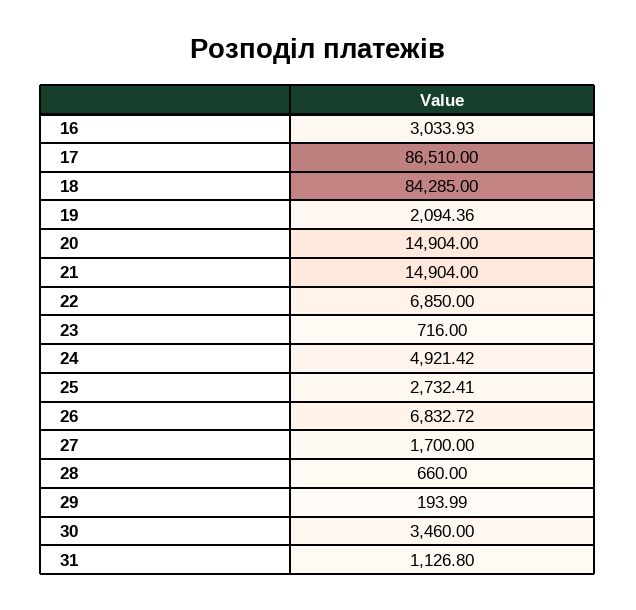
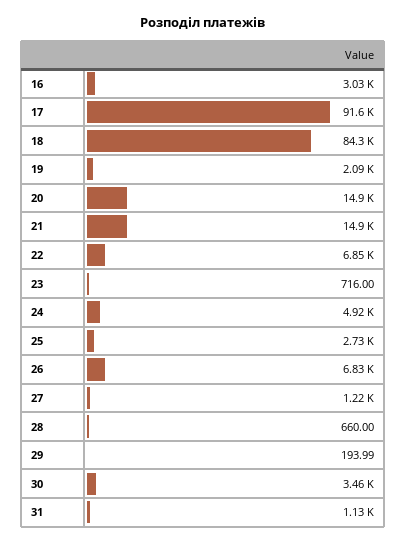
17: 86510 -> 91600
27: 1700 -> 1220

